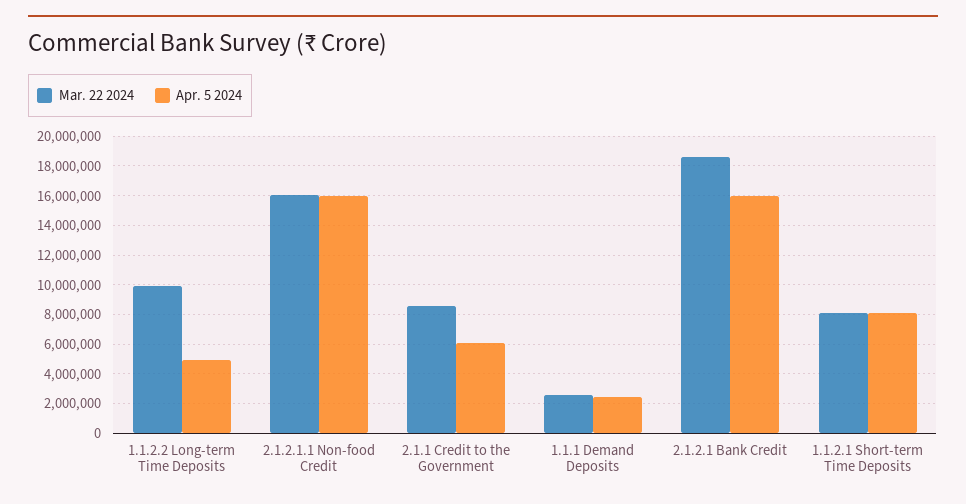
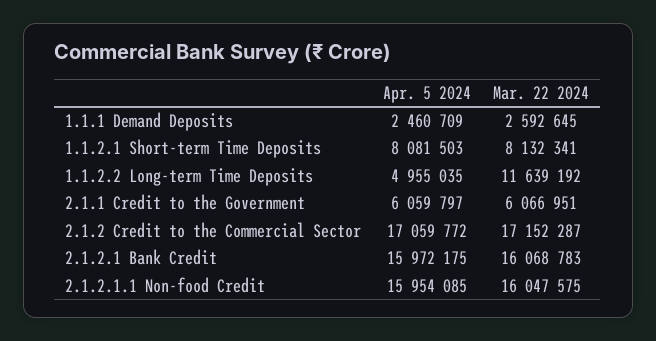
Mar. 22 2024, 1.1.2.2 Long-term Time Deposits: 10000000 -> 11639192
Mar. 22 2024, 2.1.1 Credit to the Government: 8500000 -> 6066951
Mar. 22 2024, 2.1.2.1 Bank Credit: 18500000 -> 16068783
Apr. 5 2024, 2.1.2 Credit to the Commercial Sector: none -> 17059772
Mar. 22 2024, 2.1.2 Credit to the Commercial Sector: none -> 17152287

